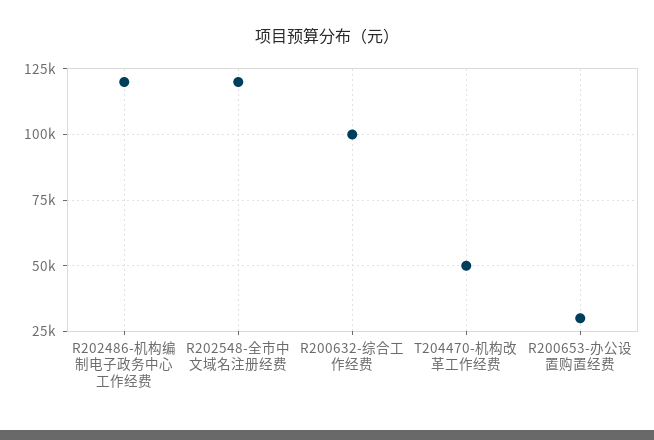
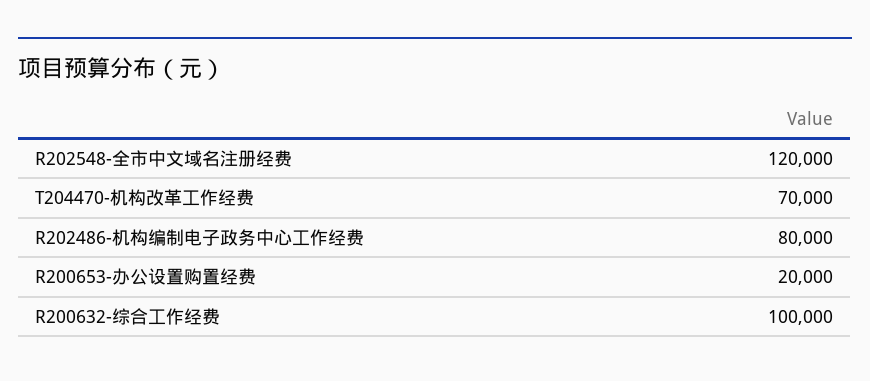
R202486-机构编制电子政务中心工作经费: 120000 -> 80000
T204470-机构改革工作经费: 50000 -> 70000
R200653-办公设置购置经费: 30000 -> 20000

